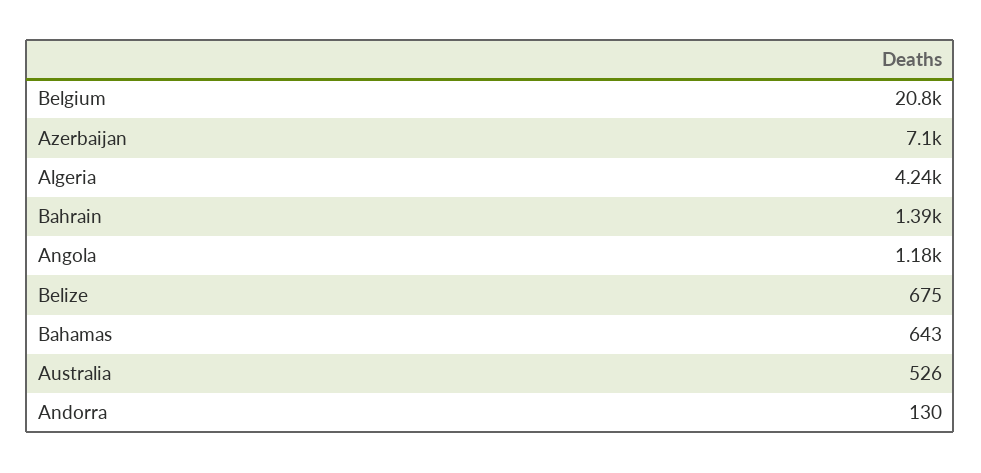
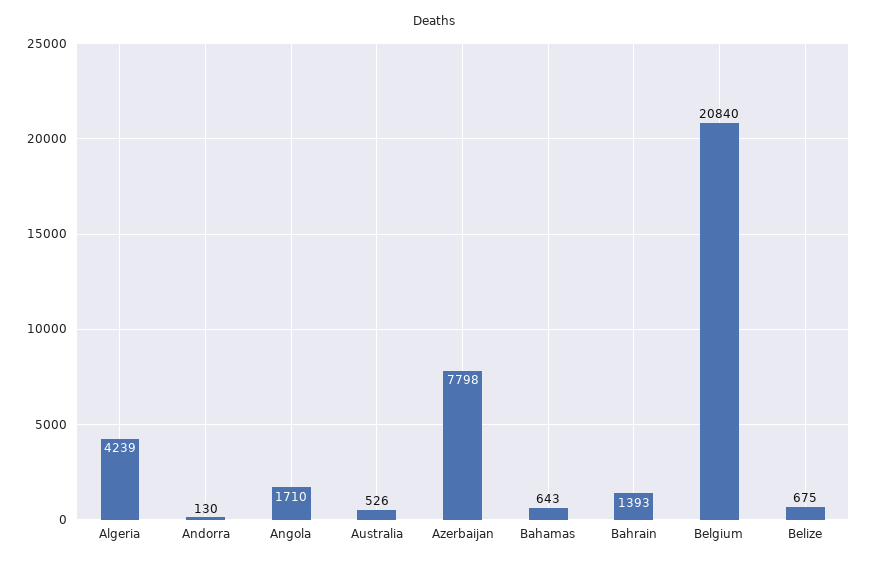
Azerbaijan: 7100 -> 7798
Angola: 1180 -> 1710

